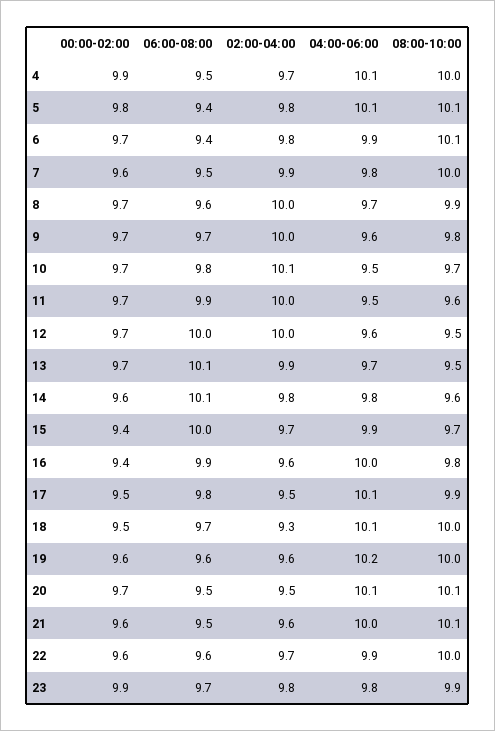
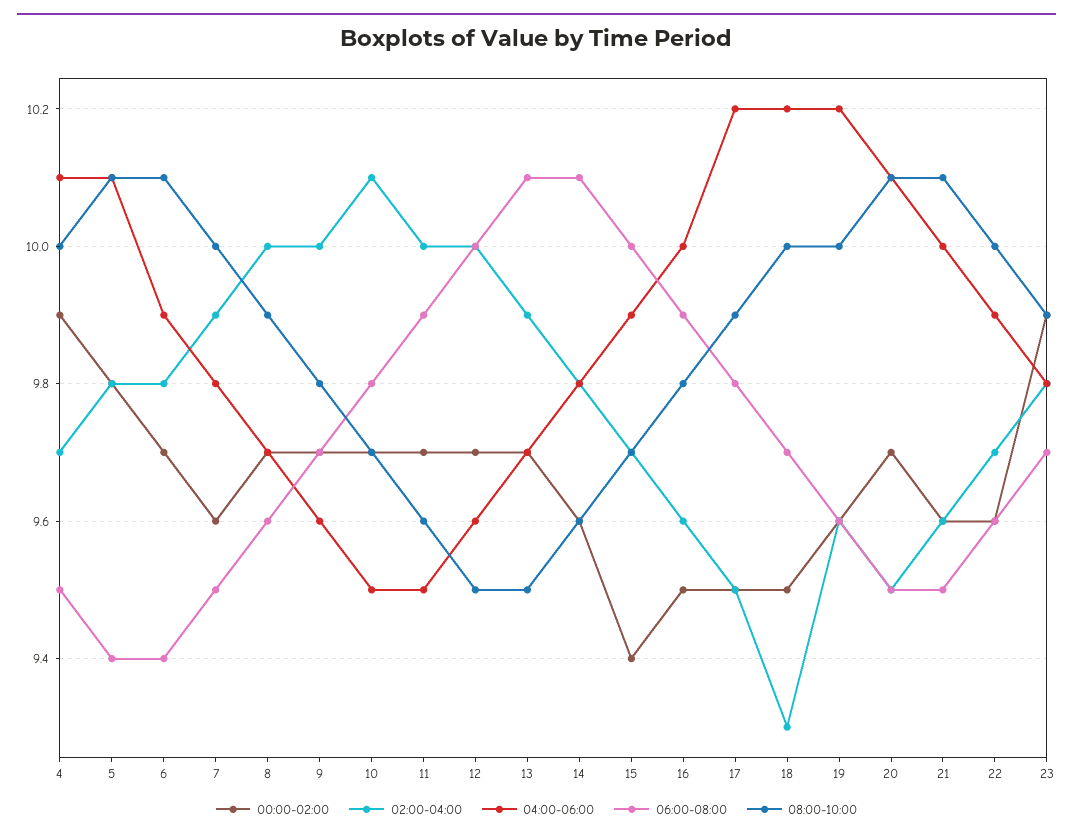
00:00-02:00, 16: 9.4 -> 9.5
04:00-06:00, 17: 10.1 -> 10.2
04:00-06:00, 18: 10.1 -> 10.2

